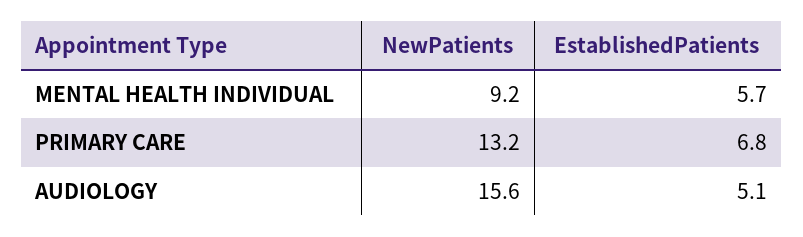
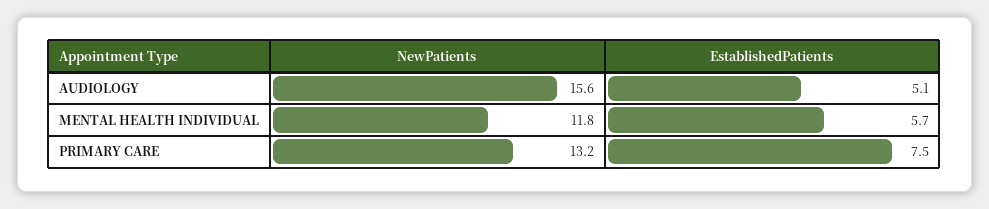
NewPatients, MENTAL HEALTH INDIVIDUAL: 9.2 -> 11.8
EstablishedPatients, PRIMARY CARE: 6.8 -> 7.5

